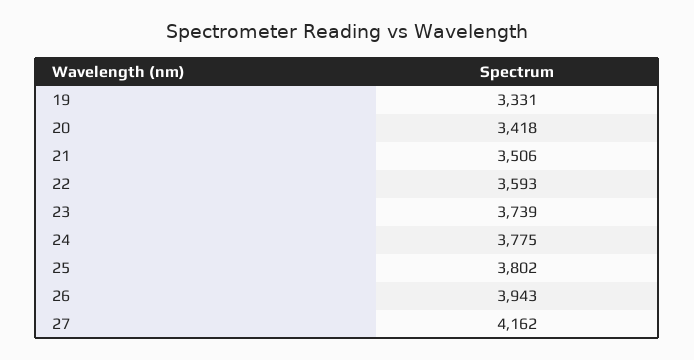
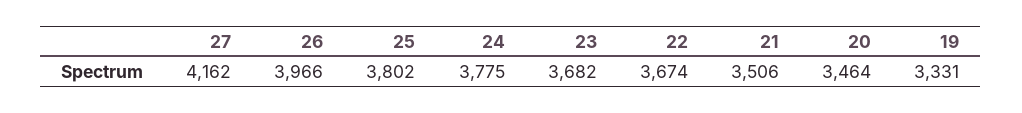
20: 3418 -> 3464
22: 3593 -> 3674
23: 3739 -> 3682
26: 3943 -> 3966

